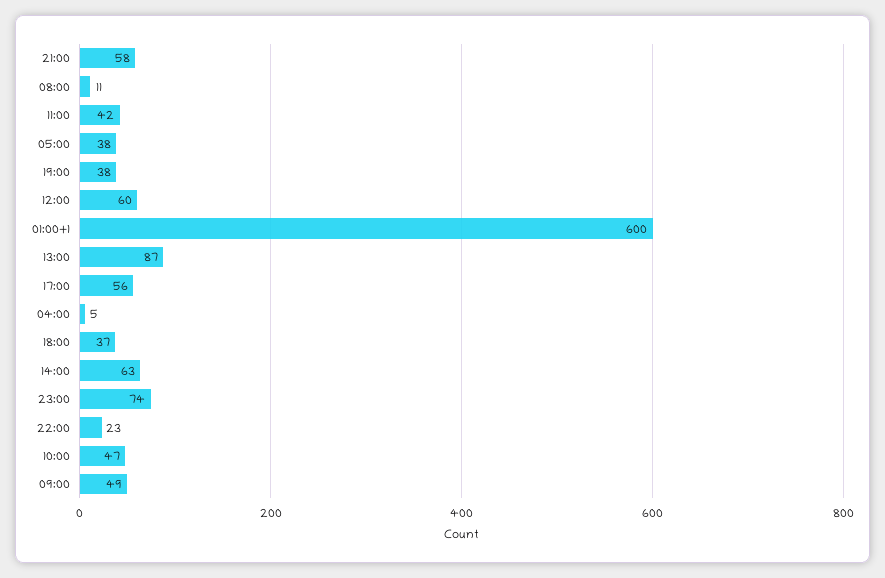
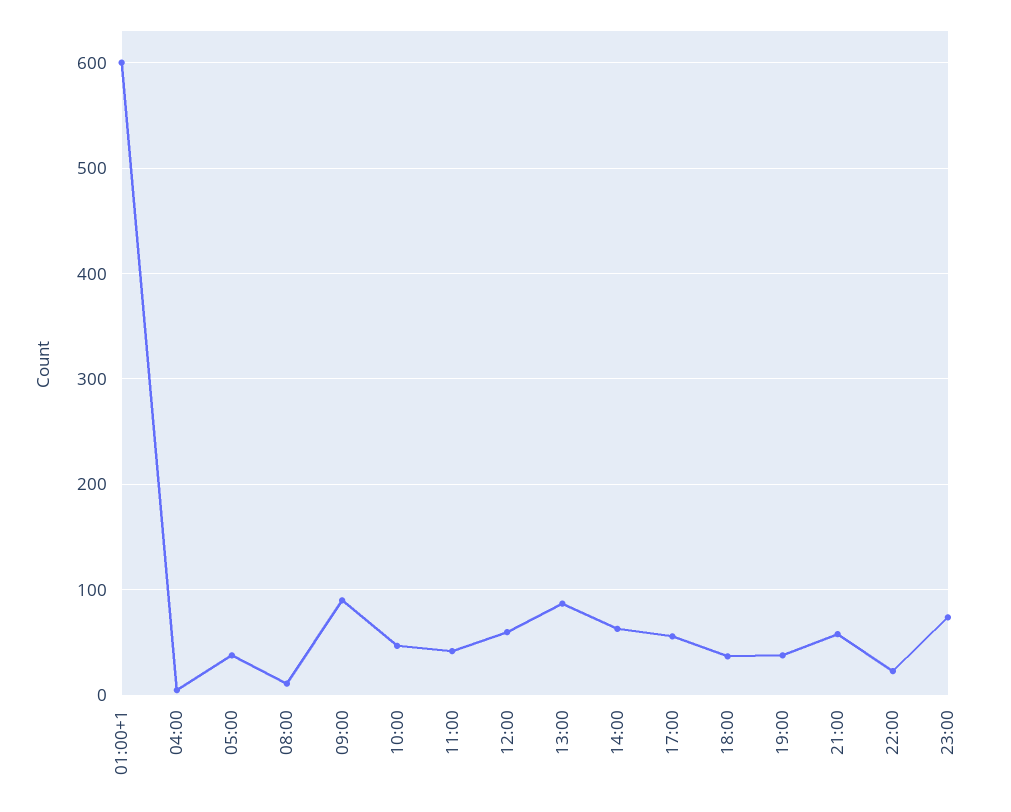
09:00: 49 -> 90

